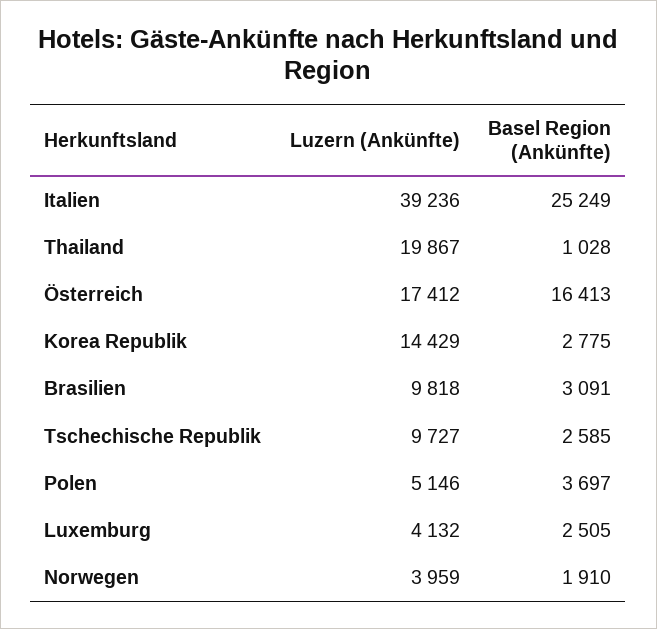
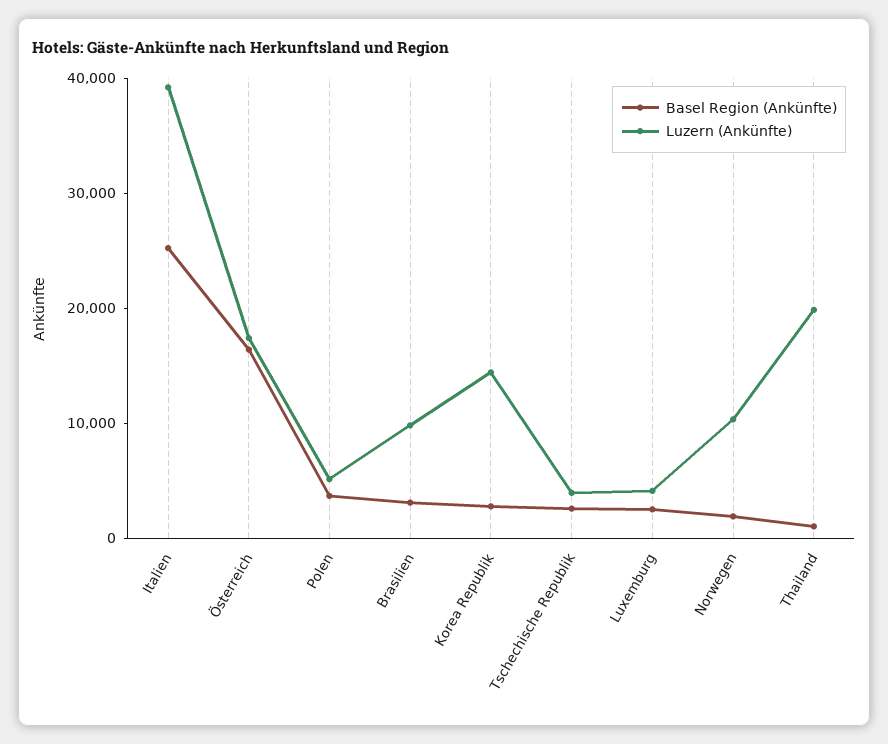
Luzern (Ankünfte), Tschechische Republik: 9727 -> 4000
Luzern (Ankünfte), Norwegen: 3959 -> 10000

